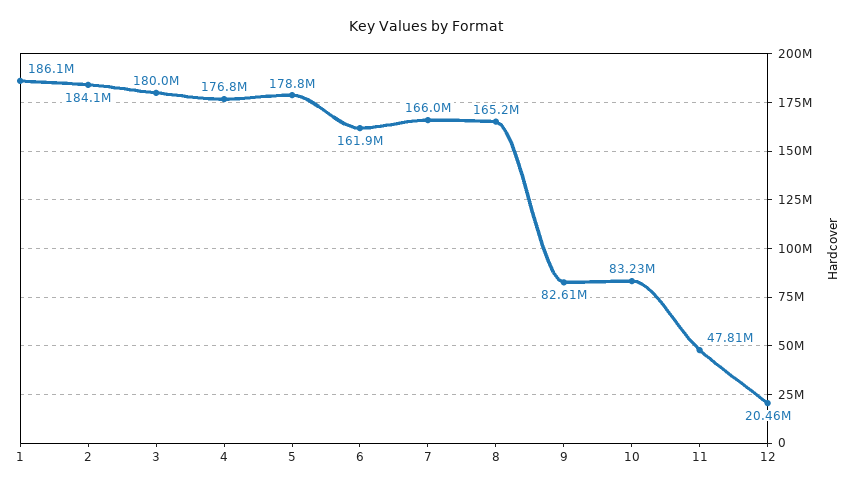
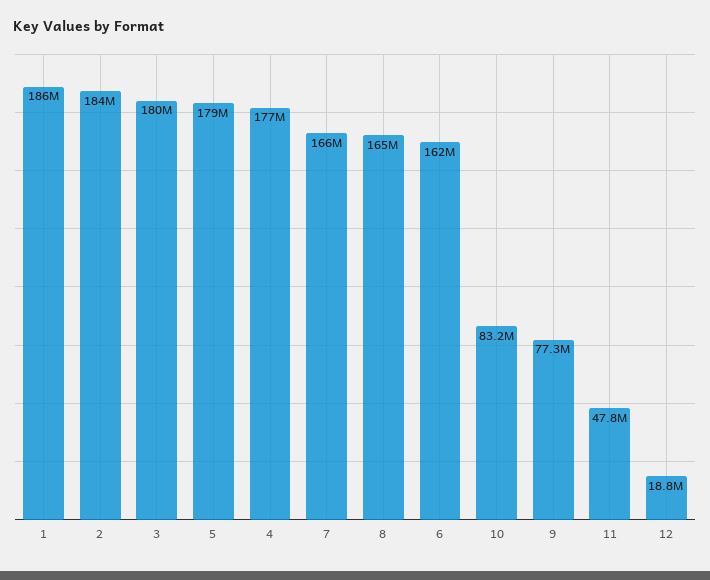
9: 82610000 -> 77300000
12: 20460000 -> 18800000

